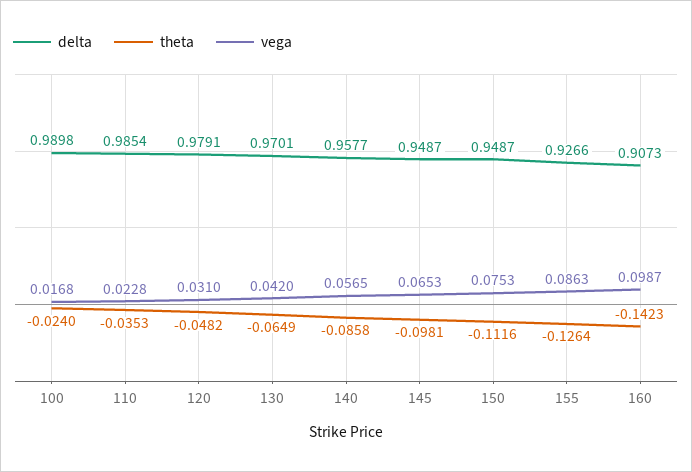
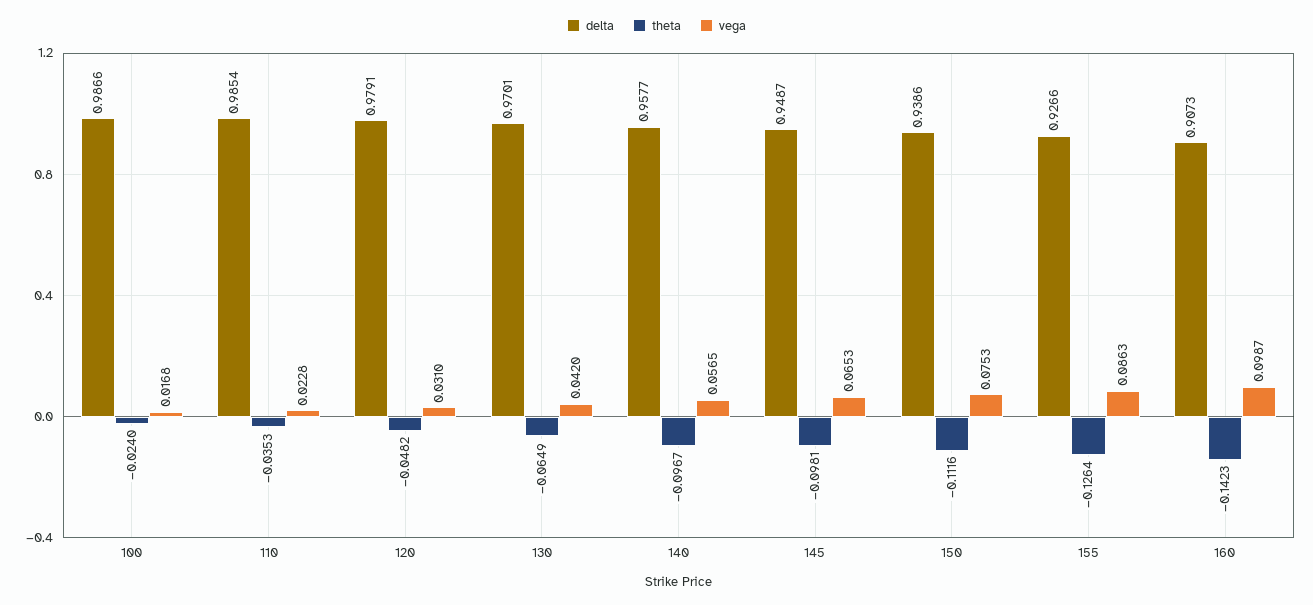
delta, 100: 0.9898 -> 0.9866
theta, 140: -0.0858 -> -0.0967
delta, 150: 0.9487 -> 0.9386

